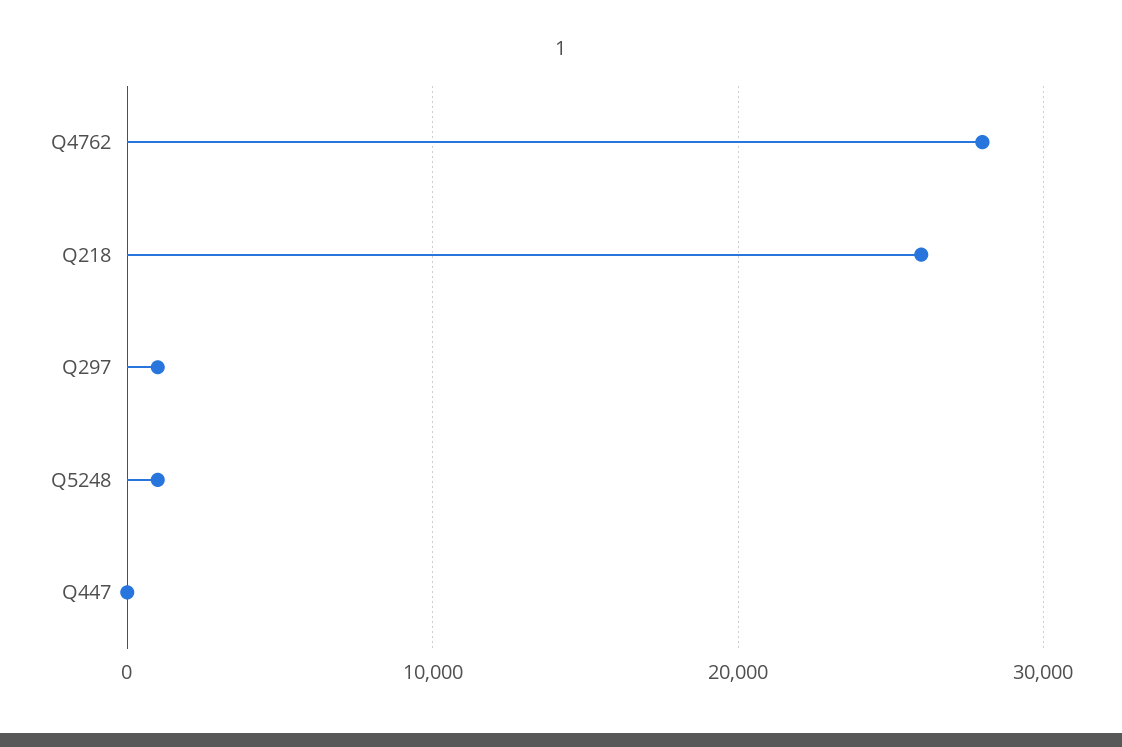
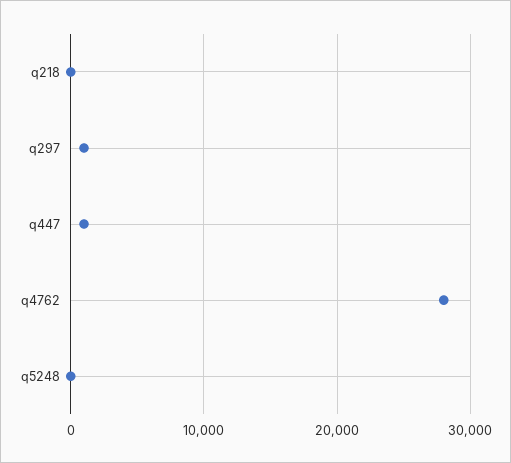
Q218: 26000 -> 0
Q5248: 1000 -> 0
Q447: 0 -> 1000

